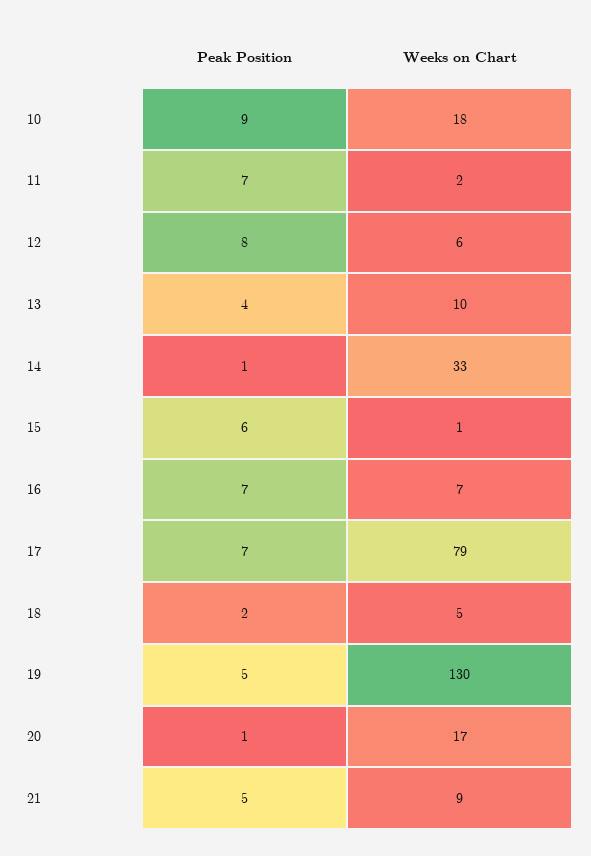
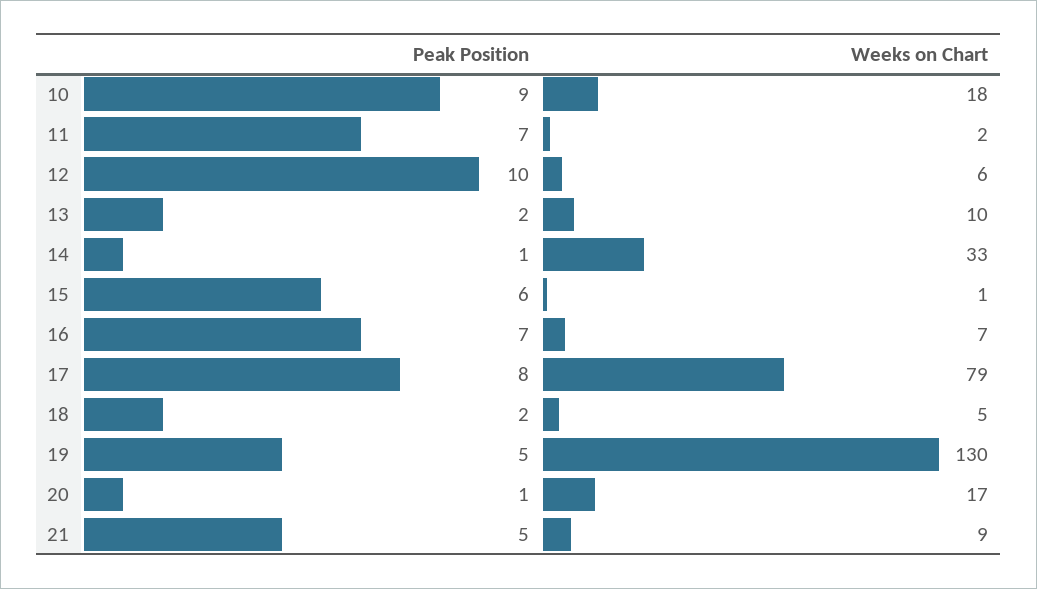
Peak Position, 12: 8 -> 10
Peak Position, 13: 4 -> 2
Peak Position, 17: 7 -> 8

